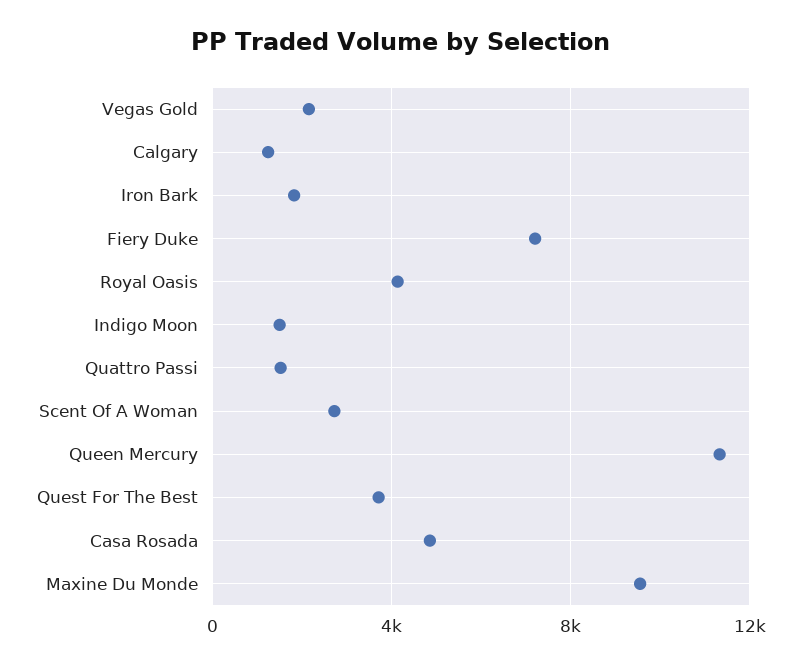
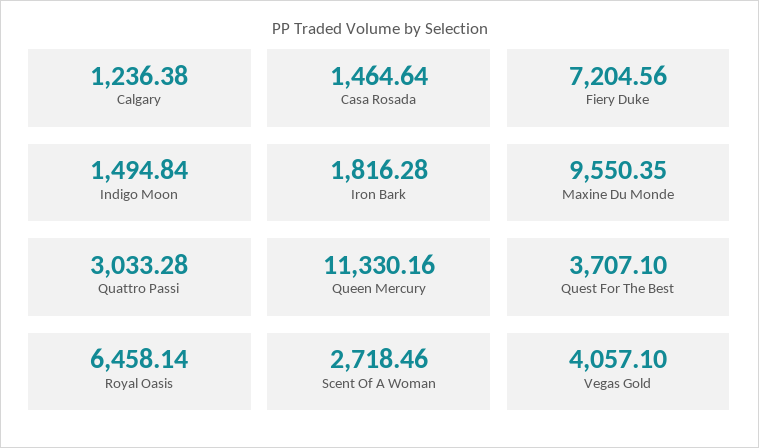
Vegas Gold: 2000 -> 4057.1
Royal Oasis: 4000 -> 6458.14
Quattro Passi: 1500 -> 3033.28
Casa Rosada: 5000 -> 1464.64

